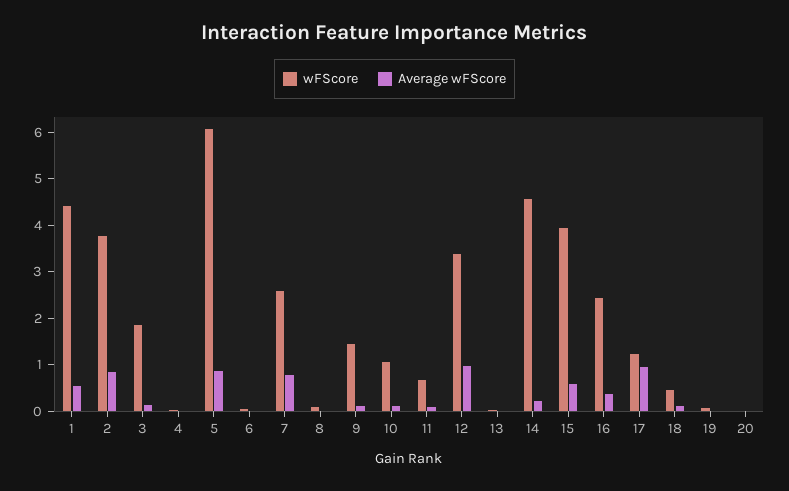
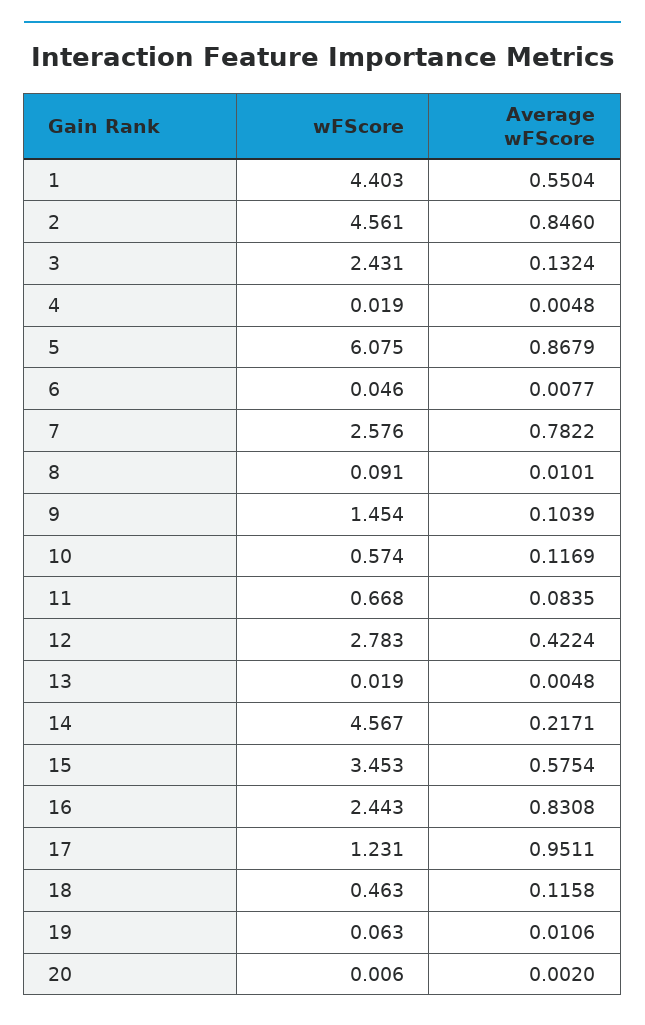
wFScore, 2: 3.8 -> 4.561
wFScore, 3: 1.8 -> 2.431
wFScore, 10: 1 -> 0.574
wFScore, 12: 3.4 -> 2.783
Average wFScore, 12: 1 -> 0.4224
wFScore, 15: 4 -> 3.453
Average wFScore, 16: 0.4 -> 0.8308

